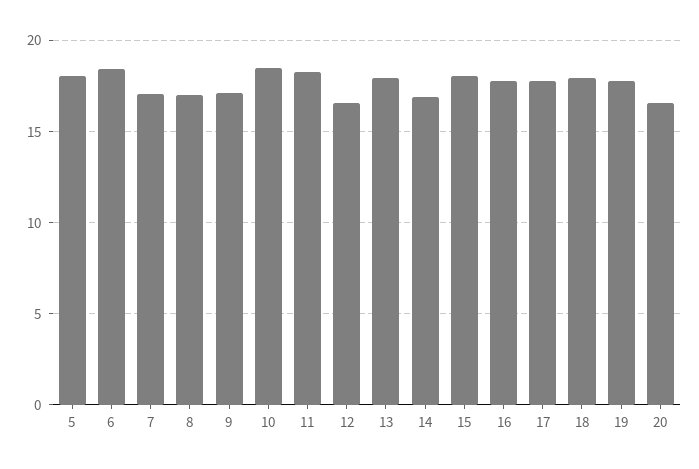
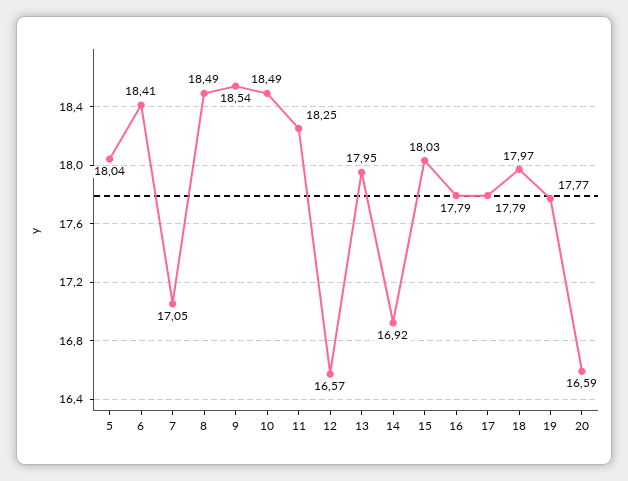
8: 17 -> 18.49
9: 17 -> 18.54

